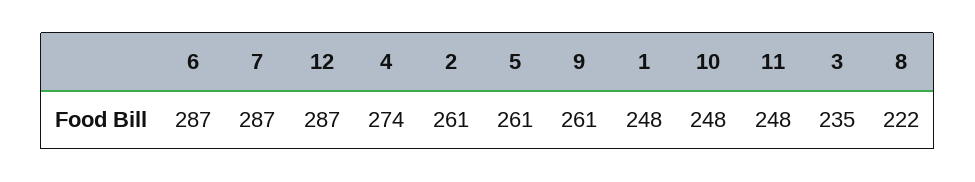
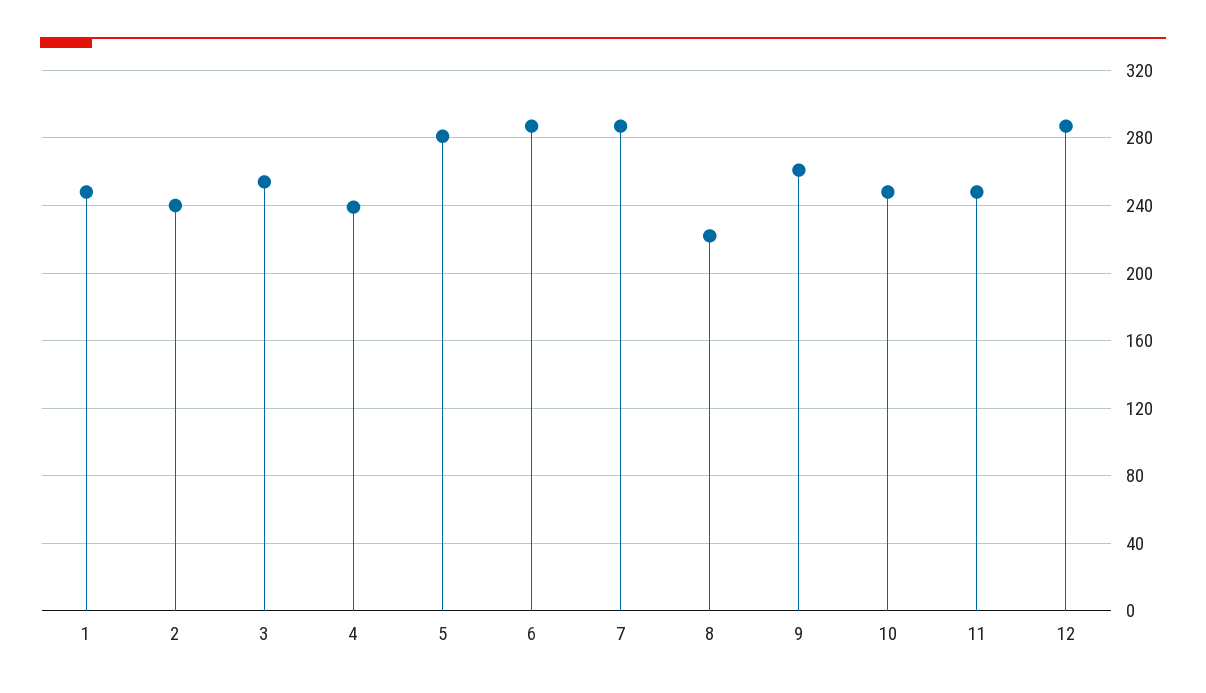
4: 274 -> 240
2: 261 -> 240
5: 261 -> 280
3: 235 -> 255

